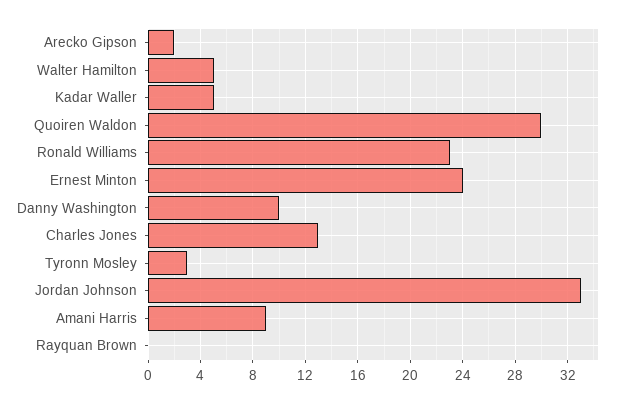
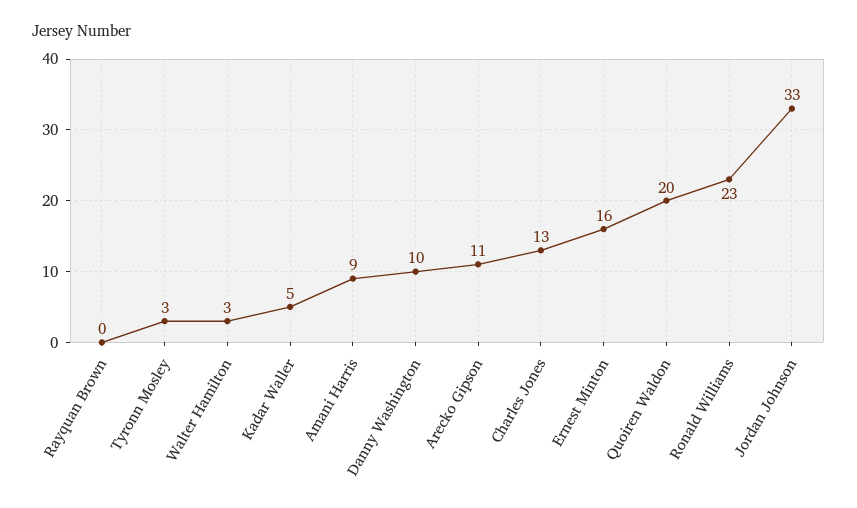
Arecko Gipson: 2 -> 11
Walter Hamilton: 5 -> 3
Quoiren Waldon: 30 -> 20
Ernest Minton: 24 -> 16

